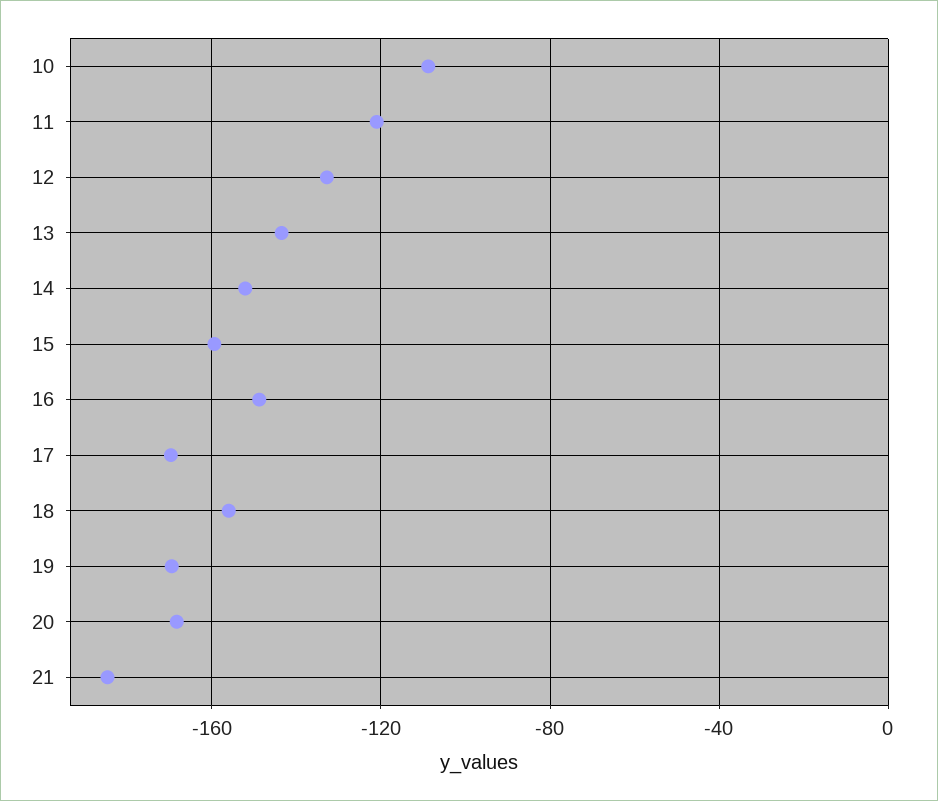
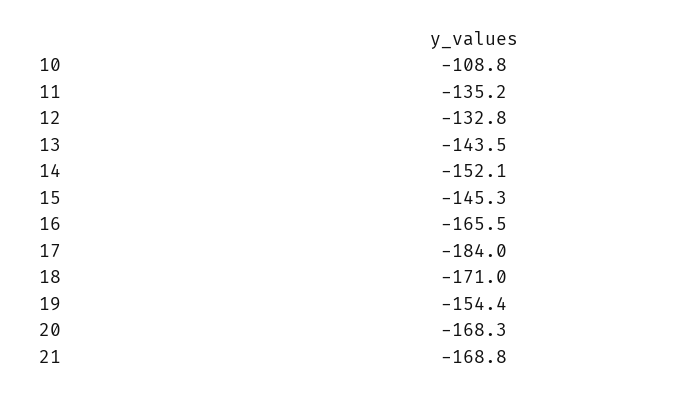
11: -120 -> -135.2
15: -160 -> -145.3
16: -150 -> -165.5
17: -170 -> -184
18: -155 -> -171
19: -170 -> -154.4
21: -185 -> -168.8

